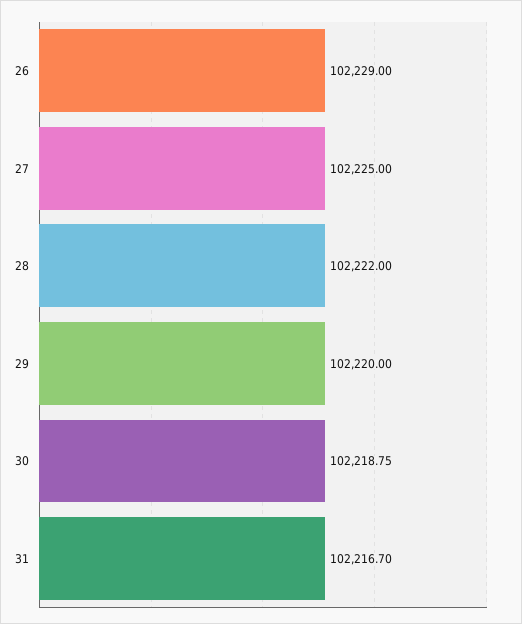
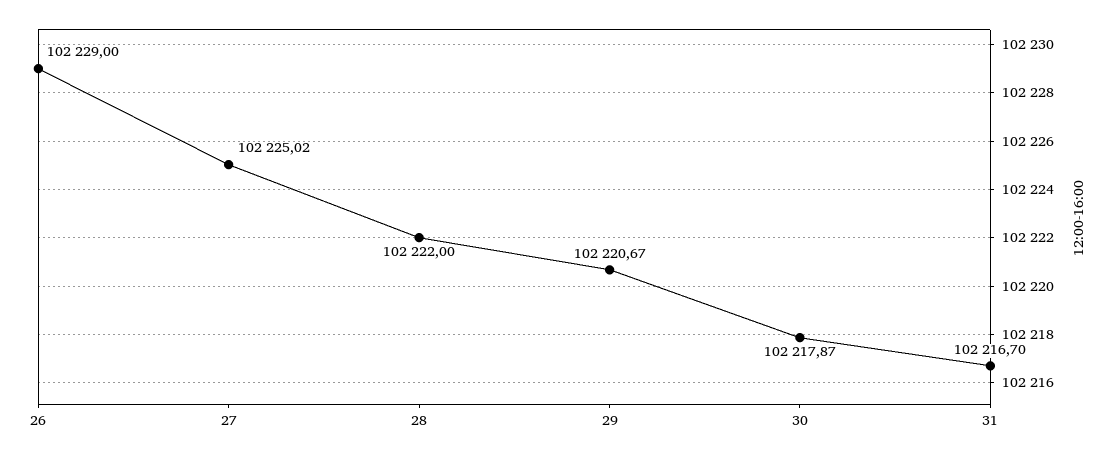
27: 102225 -> 102225.02
29: 102220 -> 102220.67
30: 102218.75 -> 102217.87

